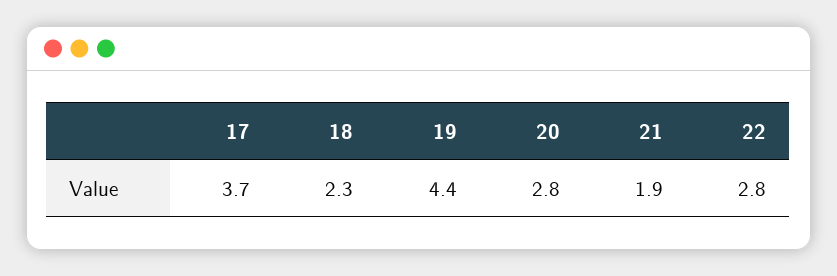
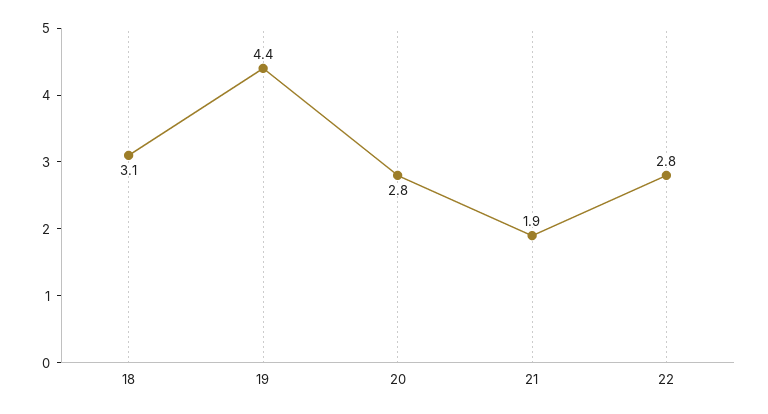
17: 3.7 -> none
18: 2.3 -> 3.1

